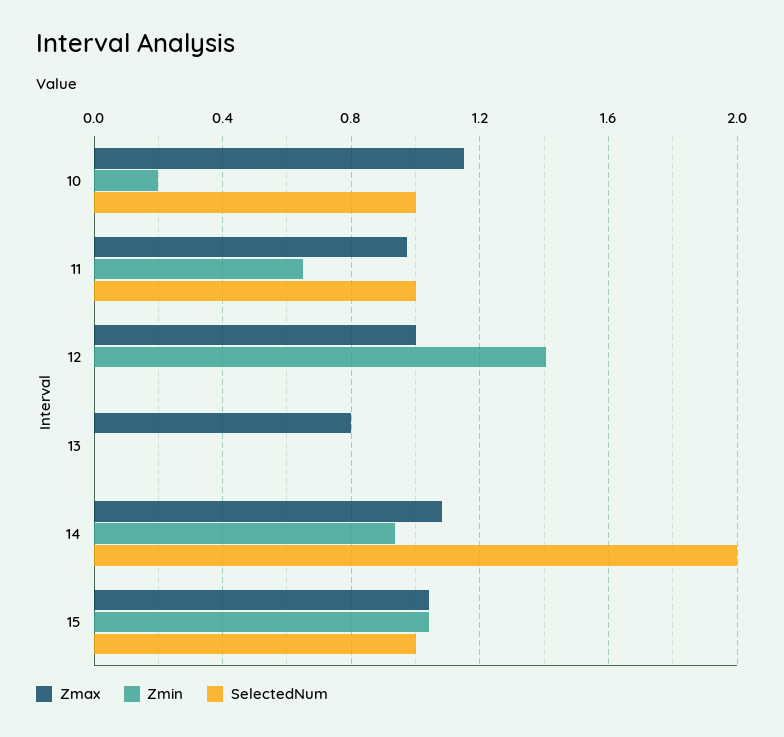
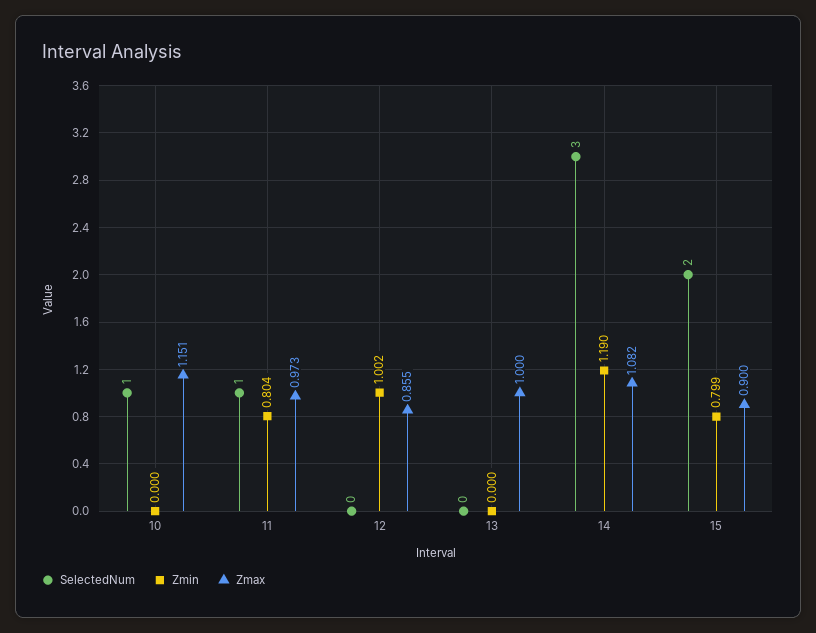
Zmin, 10: 0.2 -> 0
Zmin, 11: 0.65 -> 0.804
Zmax, 12: 1 -> 0.855
Zmin, 12: 1.4 -> 1.002
Zmax, 13: 0.8 -> 1
Zmin, 14: 0.95 -> 1.19
SelectedNum, 14: 2 -> 3
Zmax, 15: 1.05 -> 0.9
Zmin, 15: 1.05 -> 0.799
SelectedNum, 15: 1 -> 2

